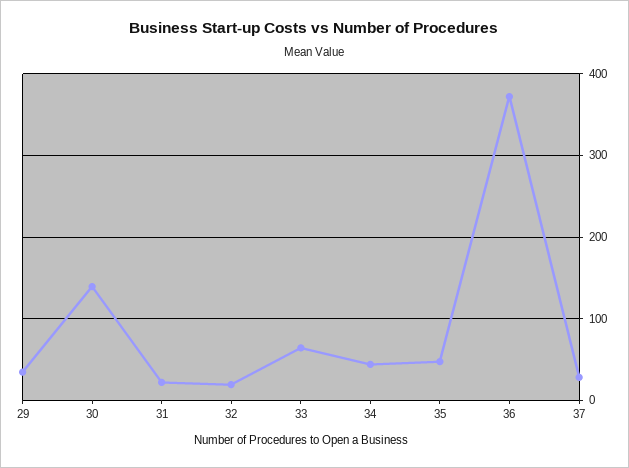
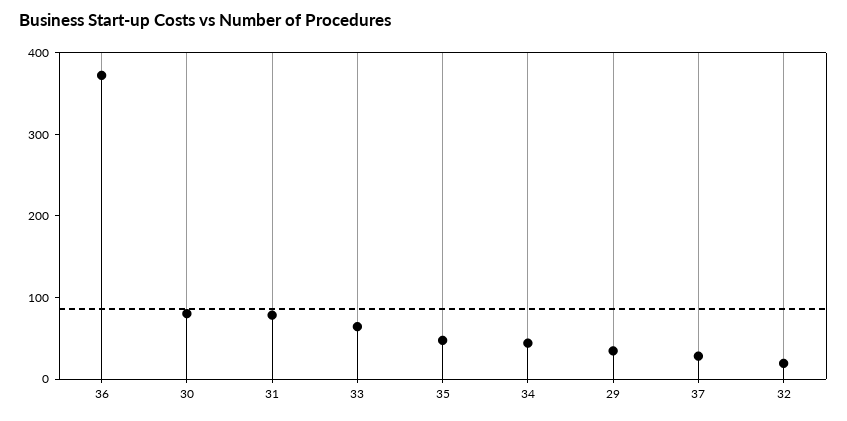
30: 140 -> 80
31: 20 -> 80

